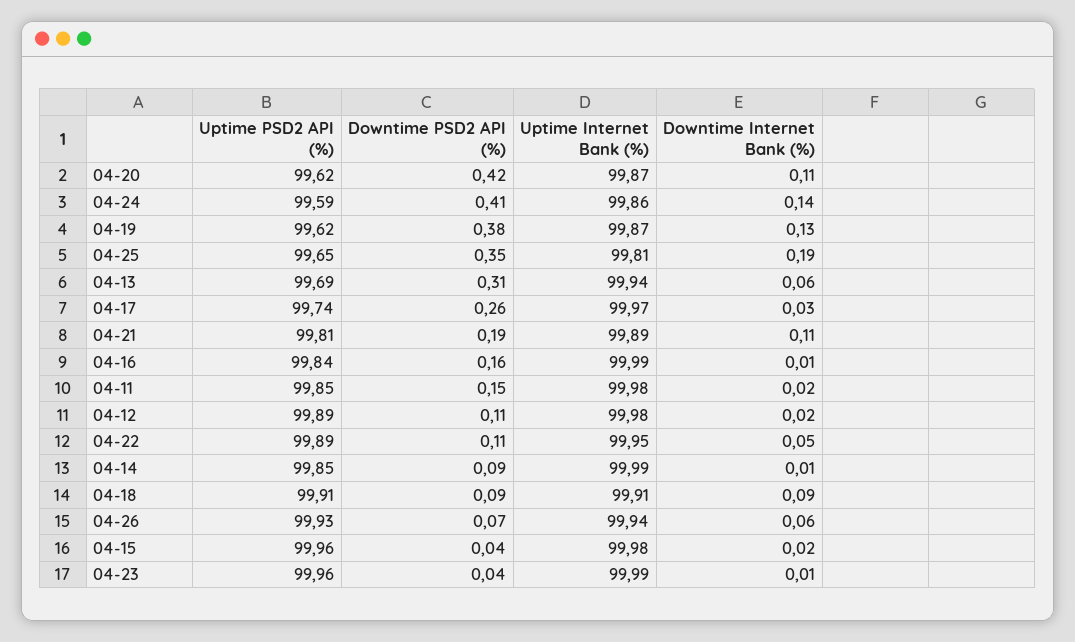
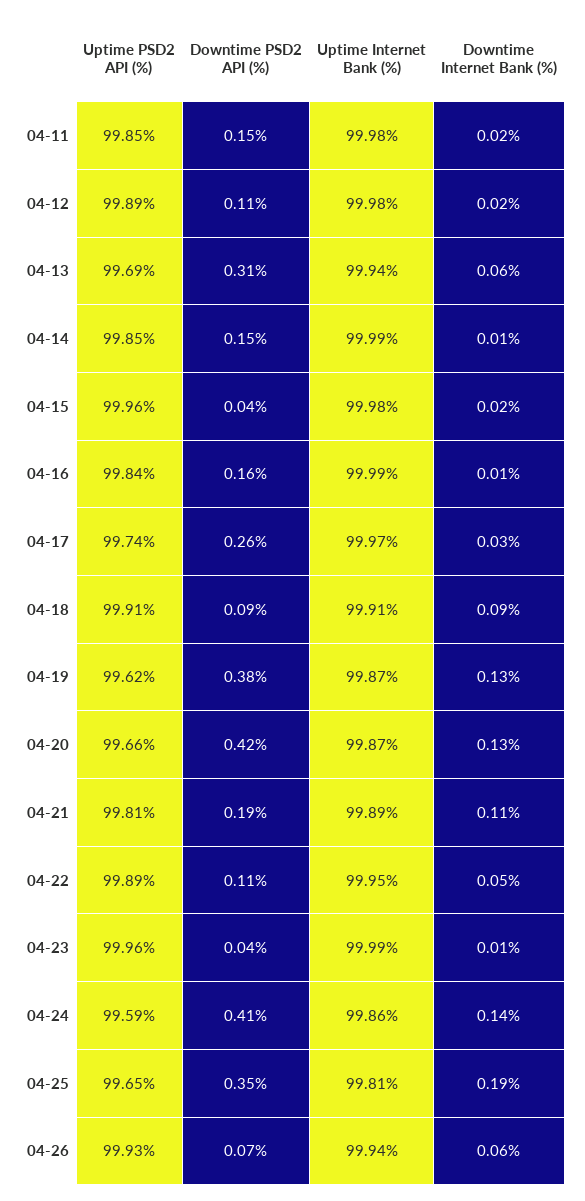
Uptime PSD2 API (%), 04-20: 99.62 -> 99.66
Downtime Internet Bank (%), 04-20: 0.11 -> 0.13
Downtime PSD2 API (%), 04-14: 0.09 -> 0.15

